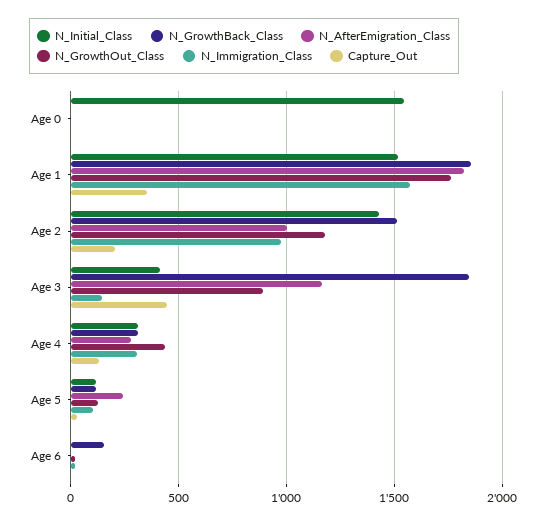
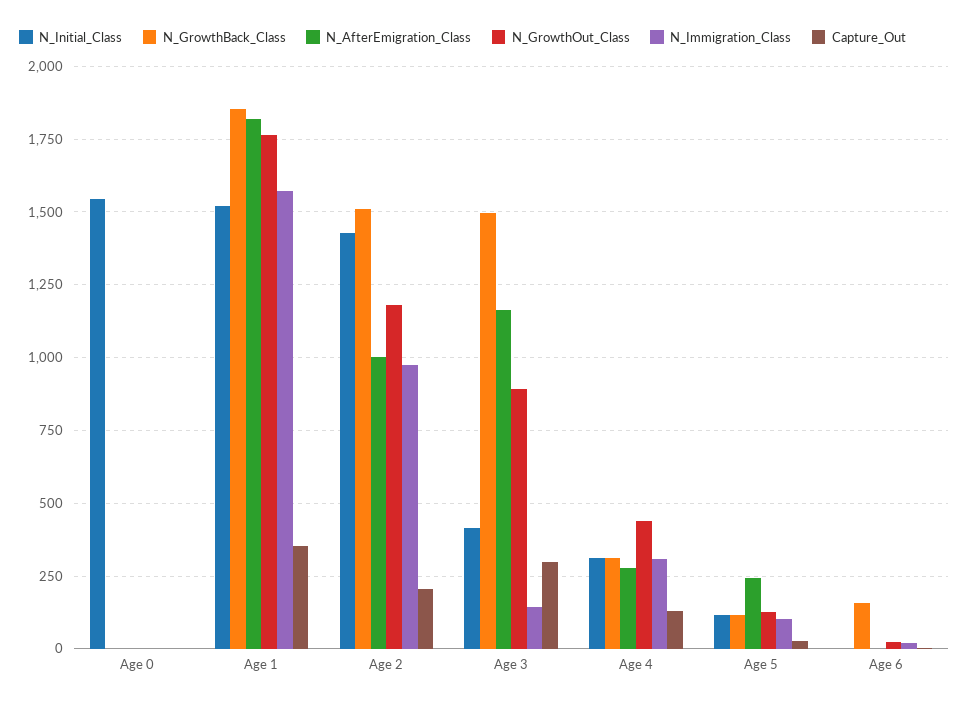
N_GrowthBack_Class, Age 3: 1850 -> 1500
Capture_Out, Age 3: 450 -> 300

